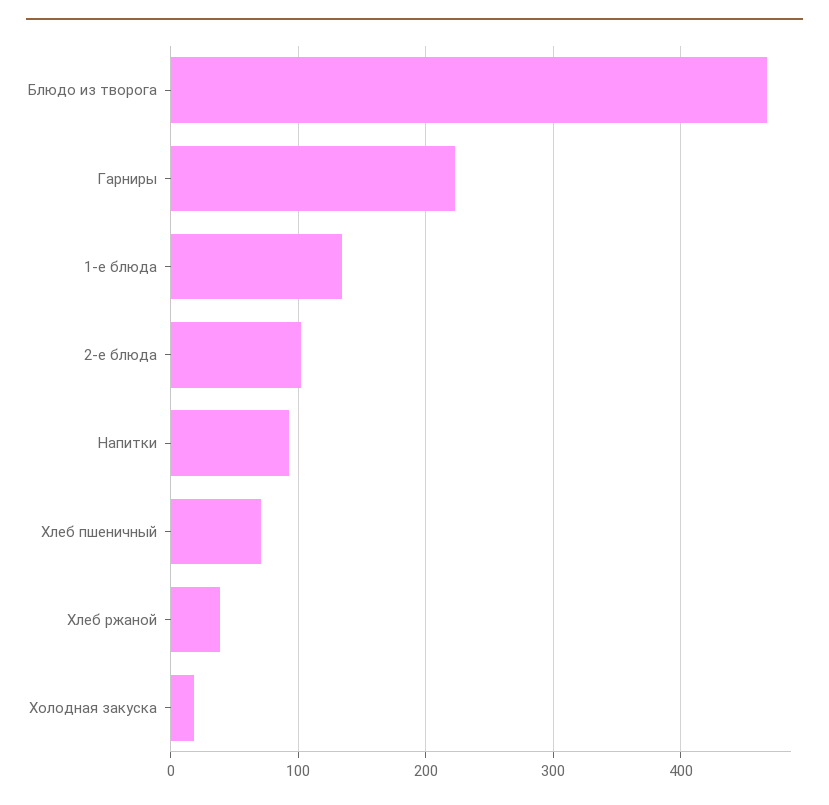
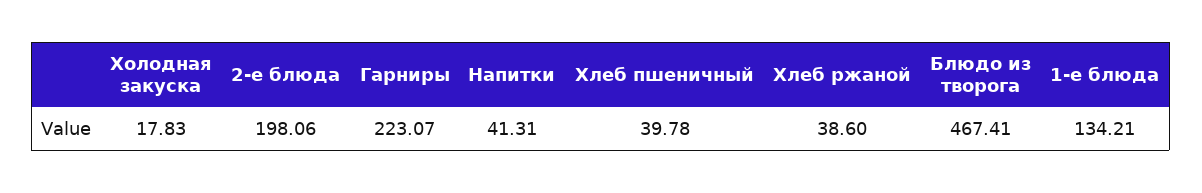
2-е блюда: 100 -> 198.06
Напитки: 90 -> 41.31
Хлеб пшеничный: 70 -> 39.78

